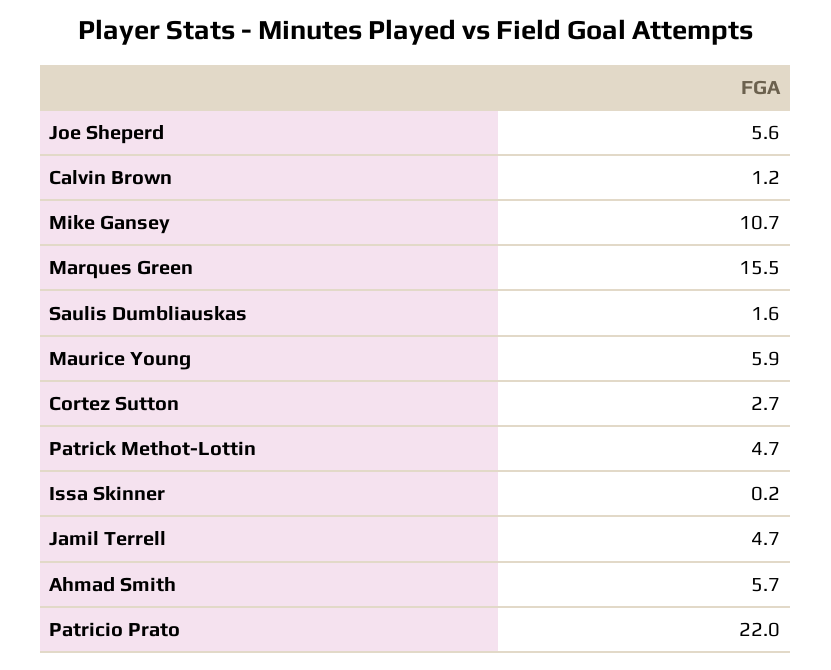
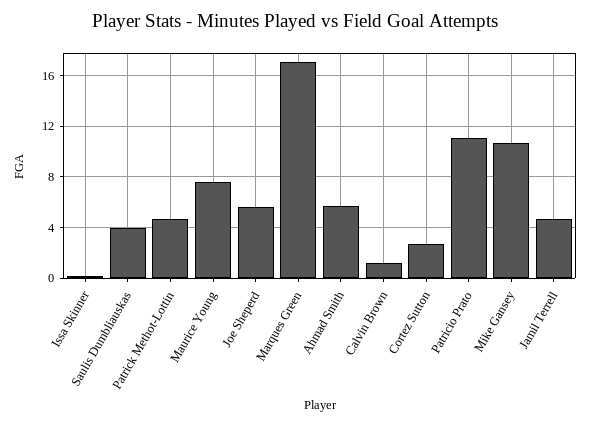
Marques Green: 15.5 -> 17
Saulis Dumbliauskas: 1.6 -> 4
Maurice Young: 5.9 -> 7.5
Patricio Prato: 22 -> 11

